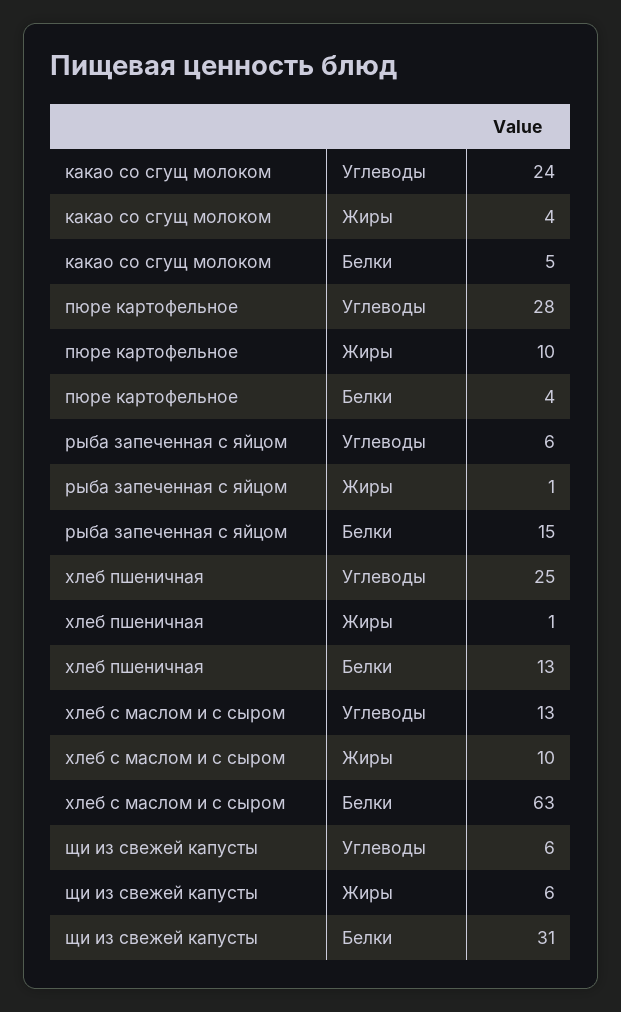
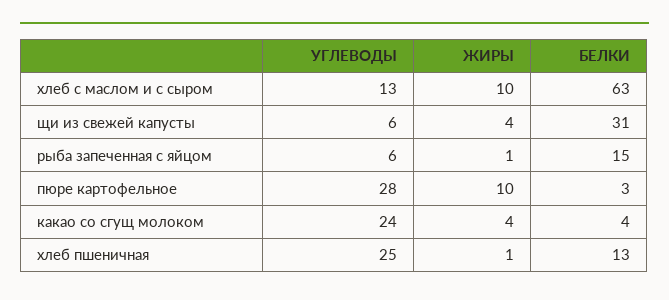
какао со сгущ молоком, Белки: 5 -> 4
пюре картофельное, Белки: 4 -> 3
щи из свежей капусты, Жиры: 6 -> 4

